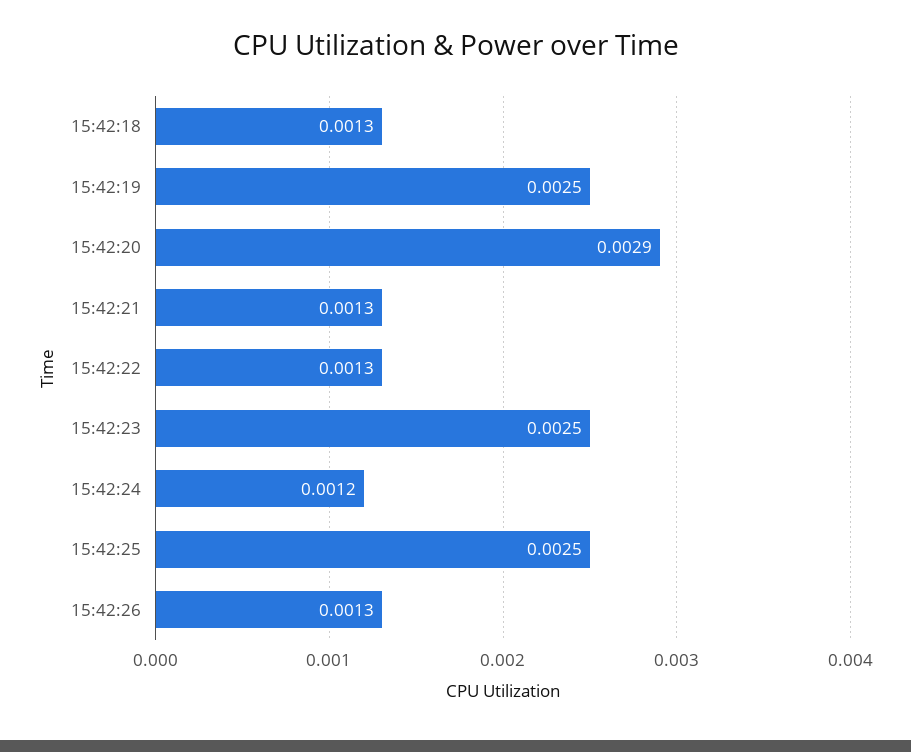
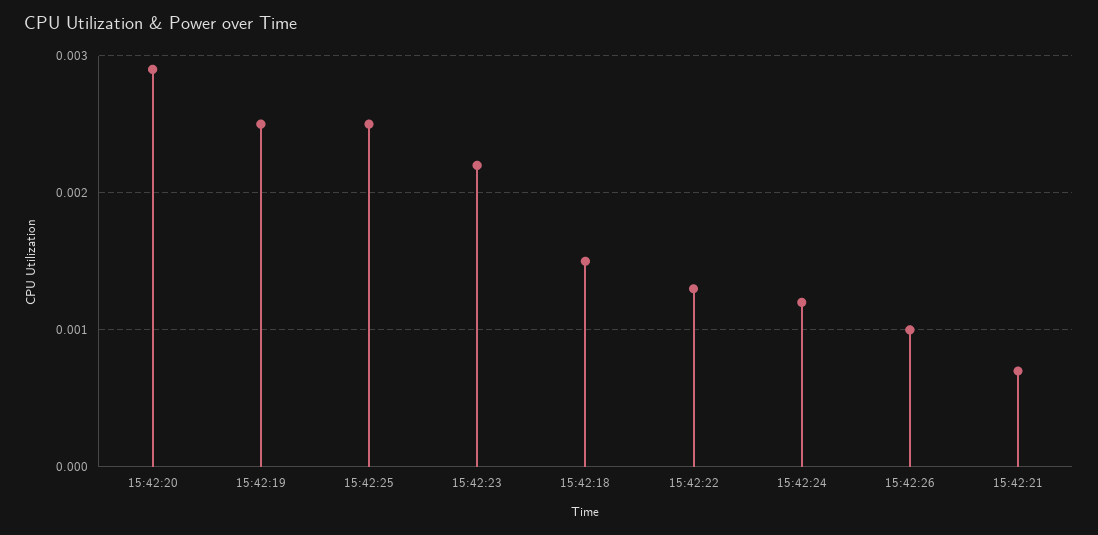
15:42:18: 0.0013 -> 0.0015
15:42:21: 0.0013 -> 0.0007
15:42:23: 0.0025 -> 0.0022
15:42:26: 0.0013 -> 0.001

